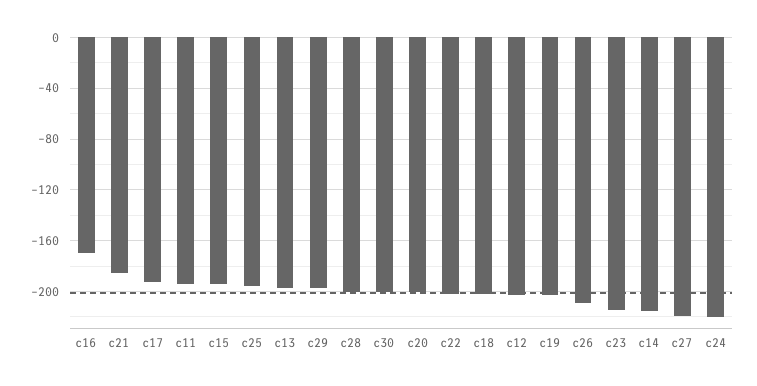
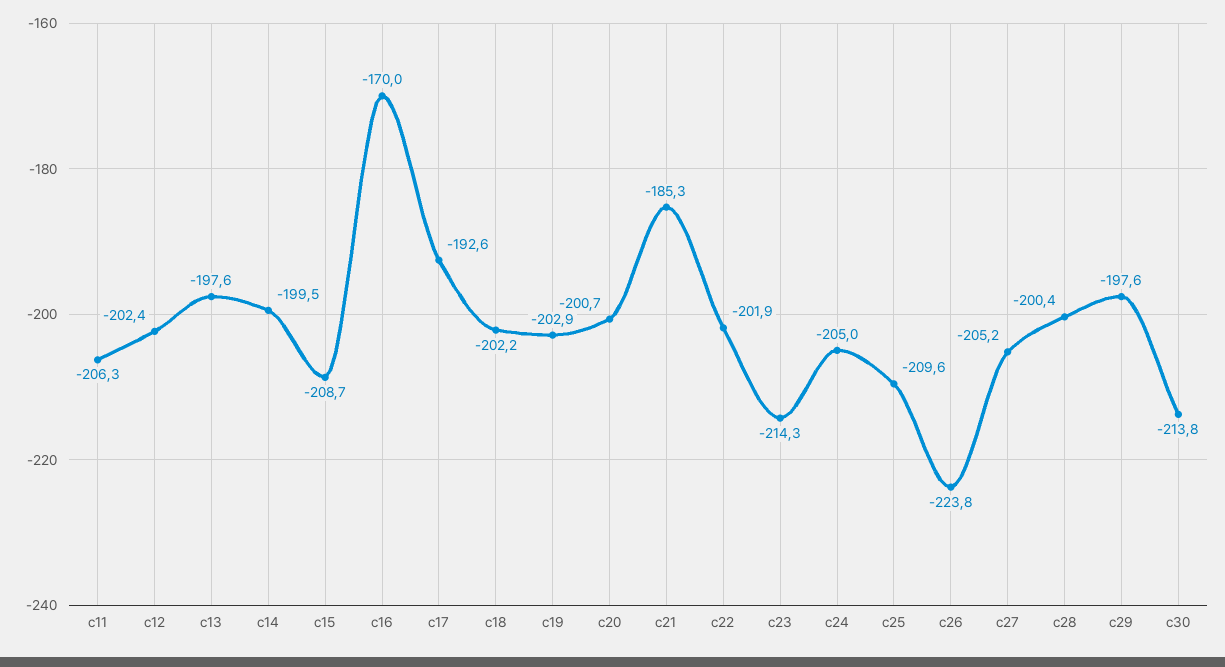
c11: -195 -> -206.3
c15: -195 -> -208.7
c25: -195 -> -209.6
c30: -200 -> -213.8
c26: -210 -> -223.8
c14: -215 -> -199.5
c27: -220 -> -205.2
c24: -220 -> -205

